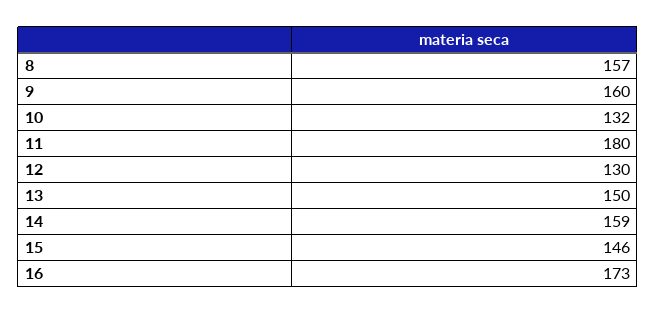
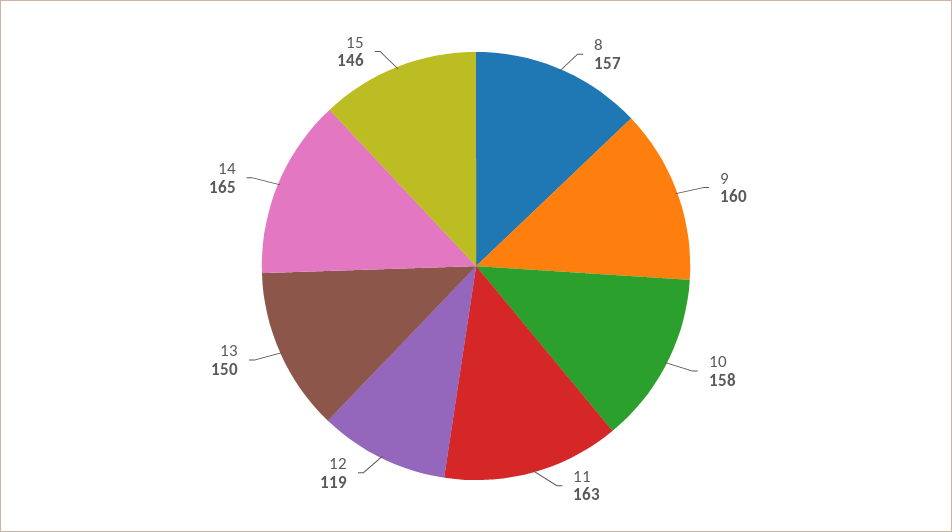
10: 132 -> 158
11: 180 -> 163
12: 130 -> 119
14: 159 -> 165
16: 173 -> none

